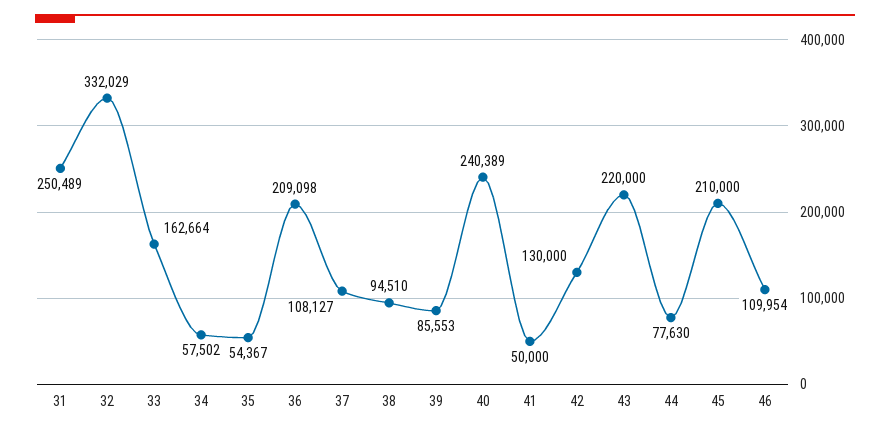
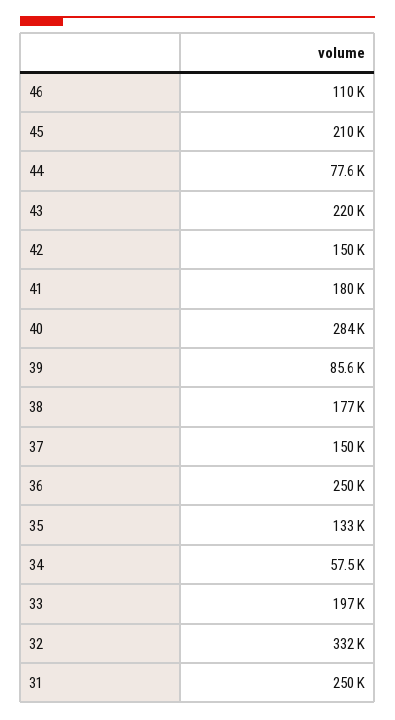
33: 162664 -> 197000
35: 54367 -> 133000
36: 209098 -> 250000
37: 108127 -> 150000
38: 94510 -> 177000
40: 240389 -> 284000
41: 50000 -> 180000
42: 130000 -> 150000

